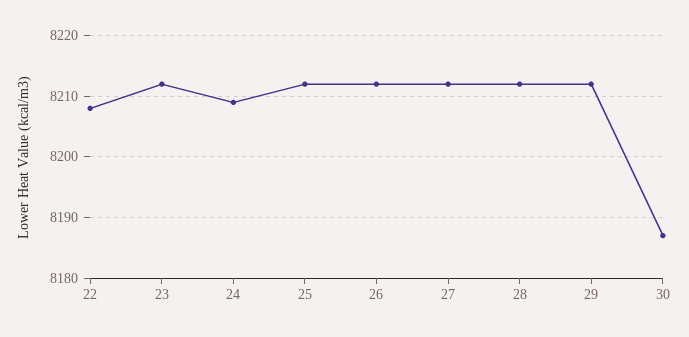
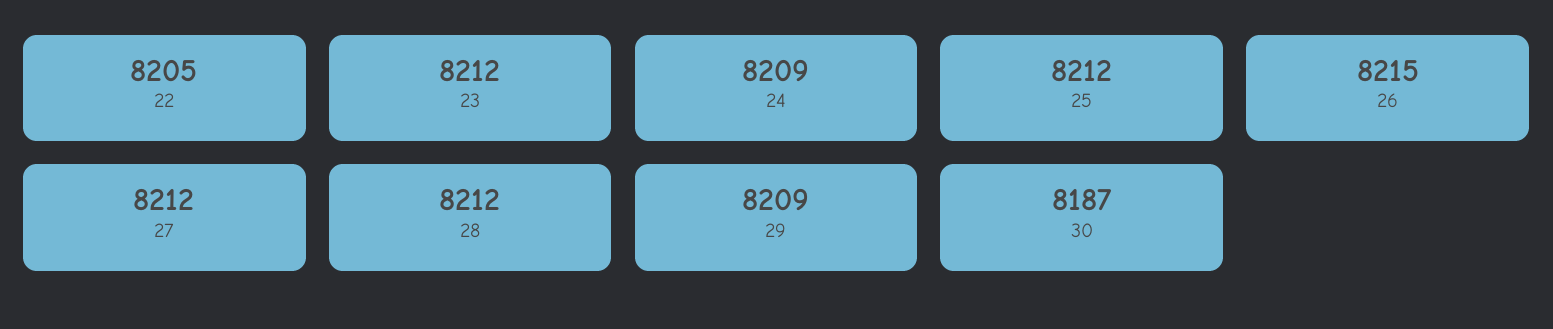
22: 8208 -> 8205
26: 8212 -> 8215
29: 8212 -> 8209

